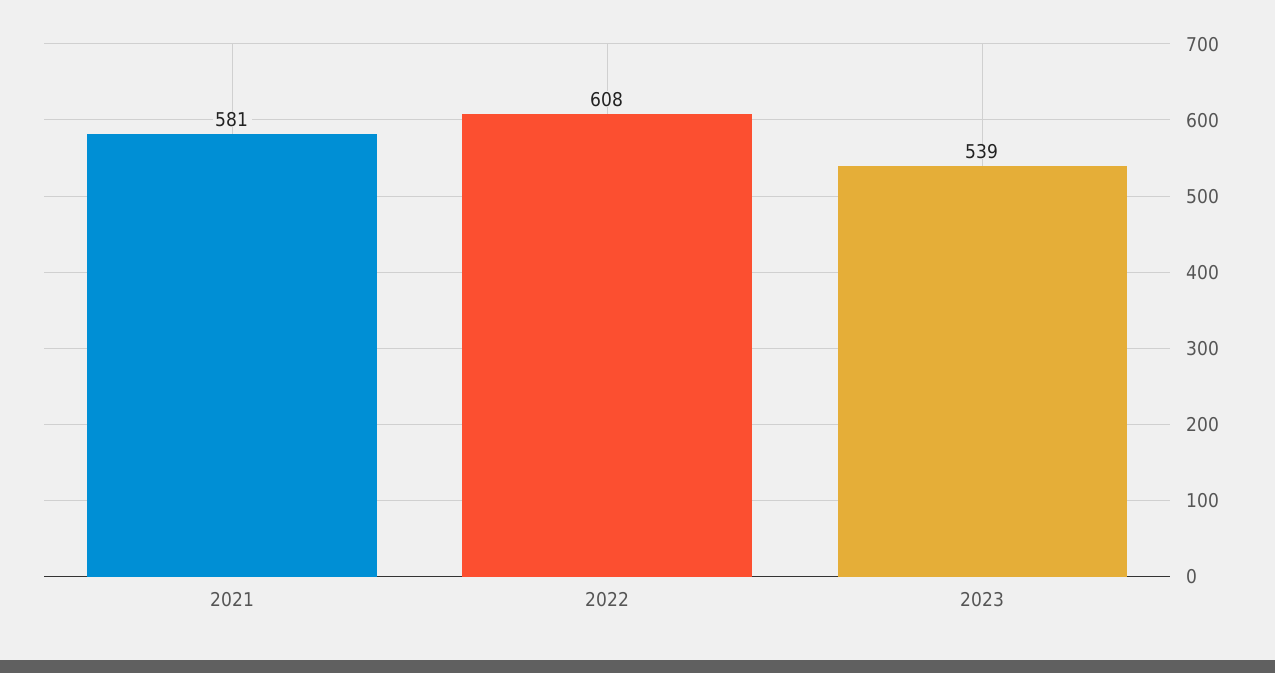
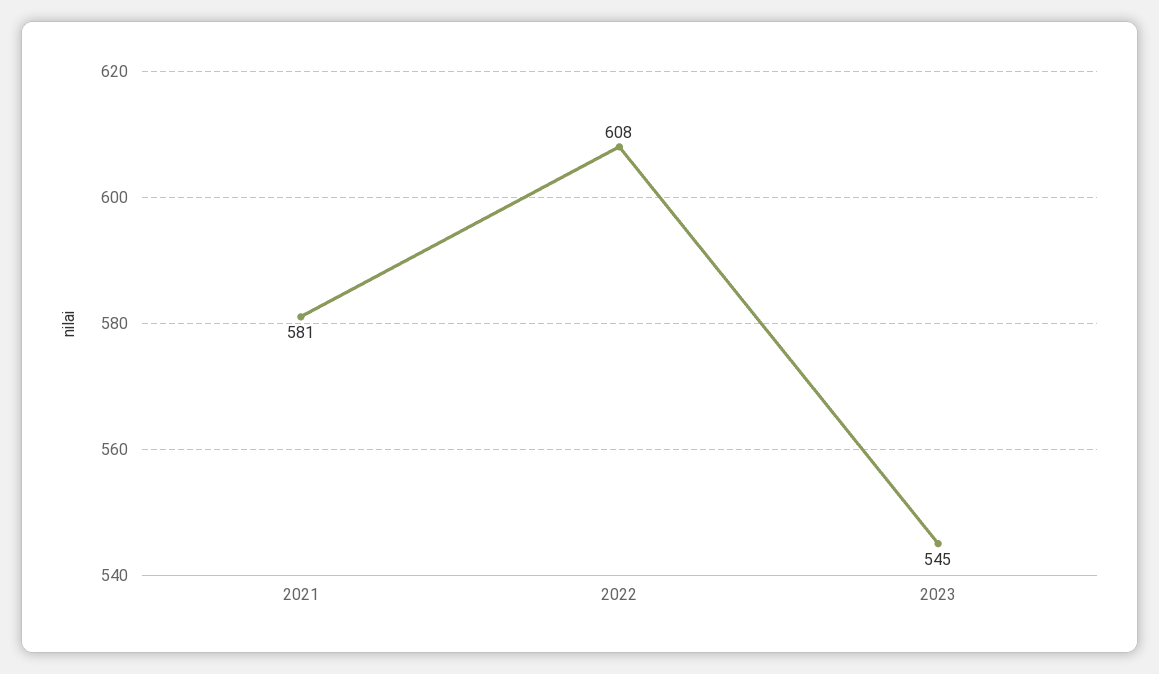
2023: 539 -> 545

